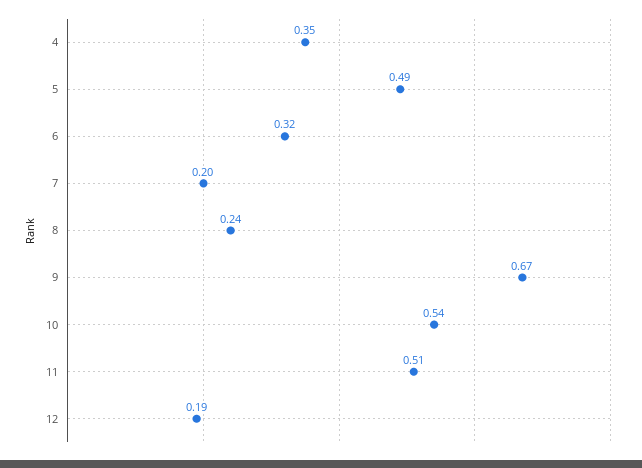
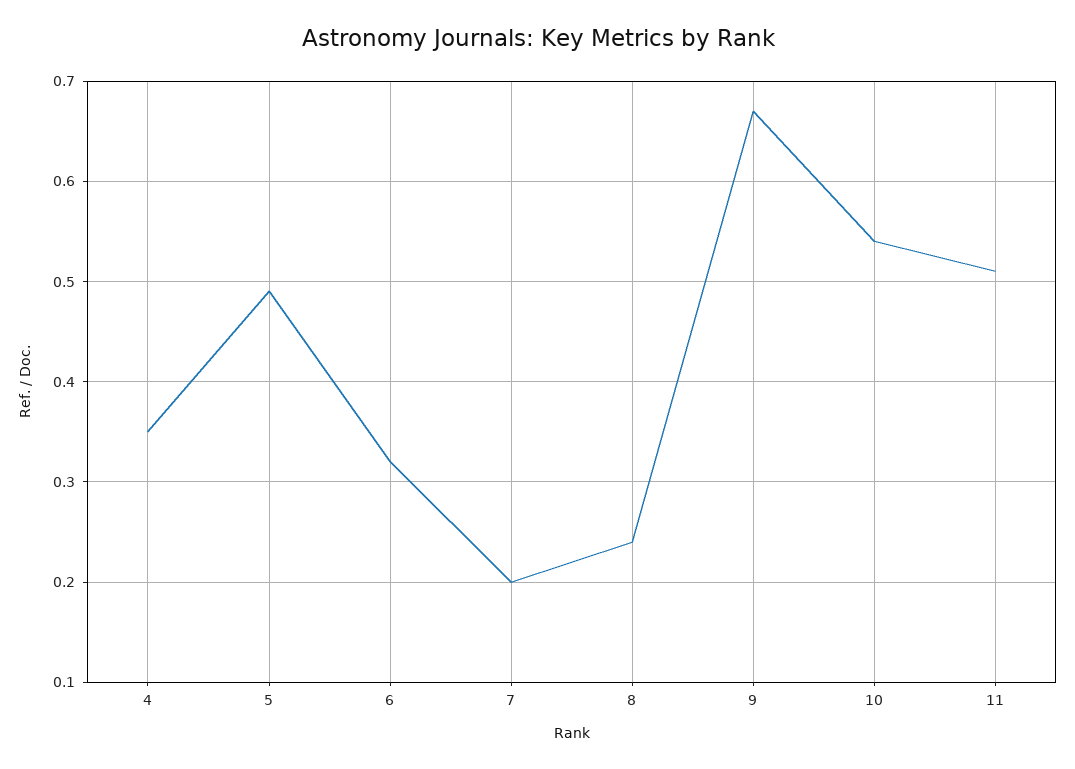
12: 0.19 -> none

